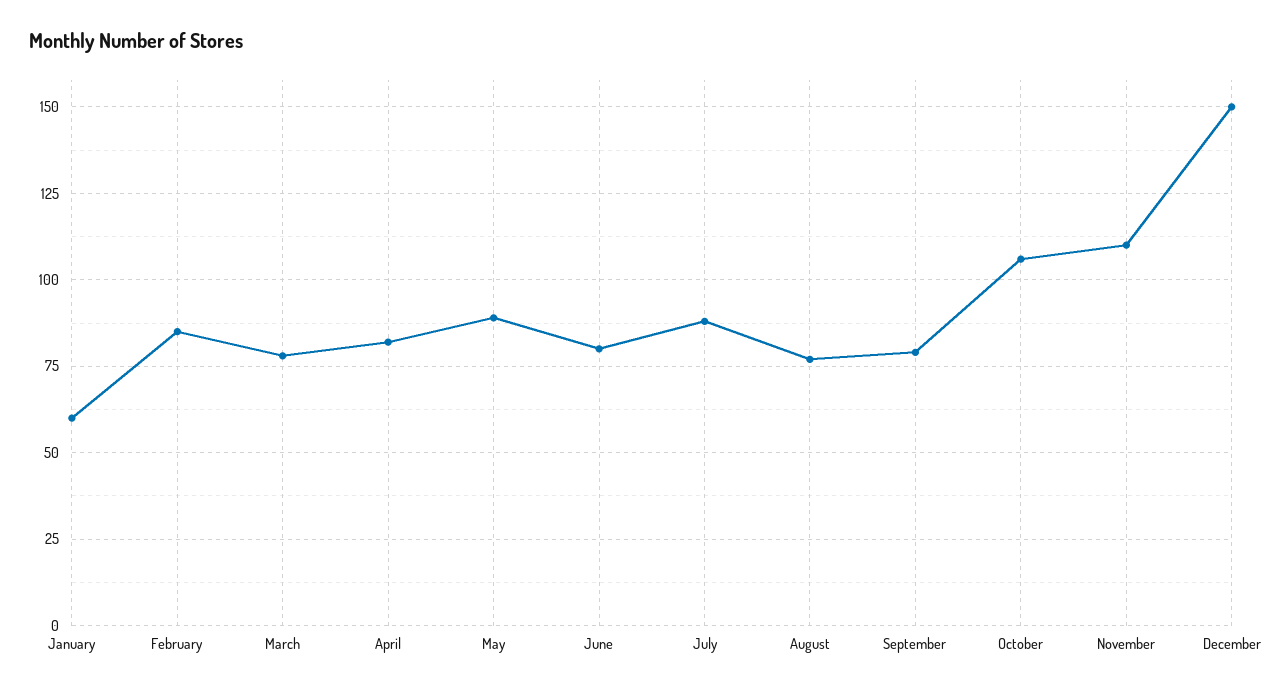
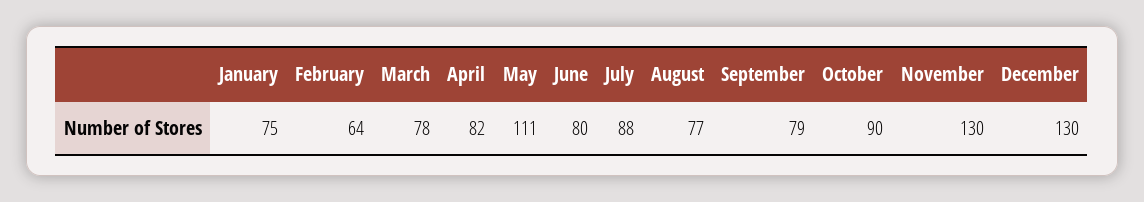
January: 60 -> 75
February: 85 -> 64
May: 90 -> 111
October: 105 -> 90
November: 110 -> 130
December: 150 -> 130

